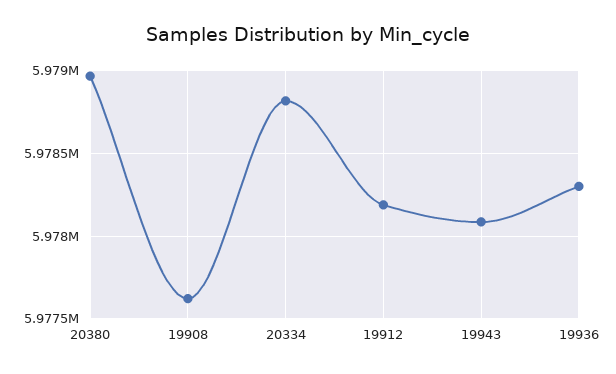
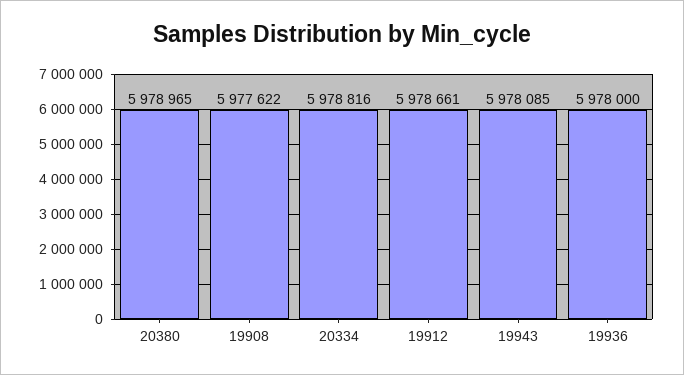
19912: 5978200 -> 5978661
19936: 5978300 -> 5978000

